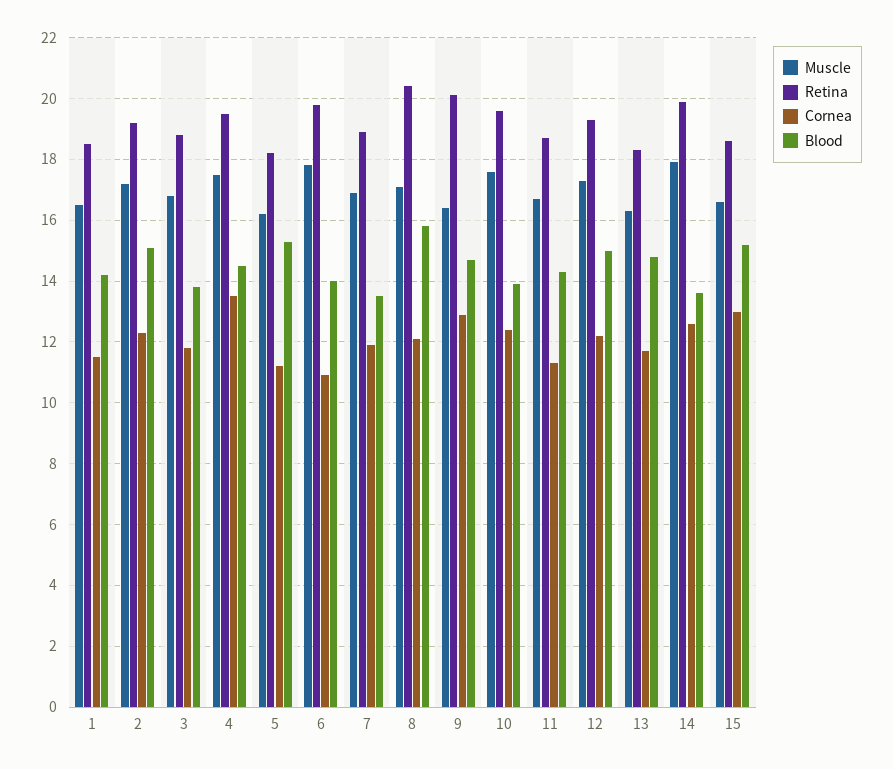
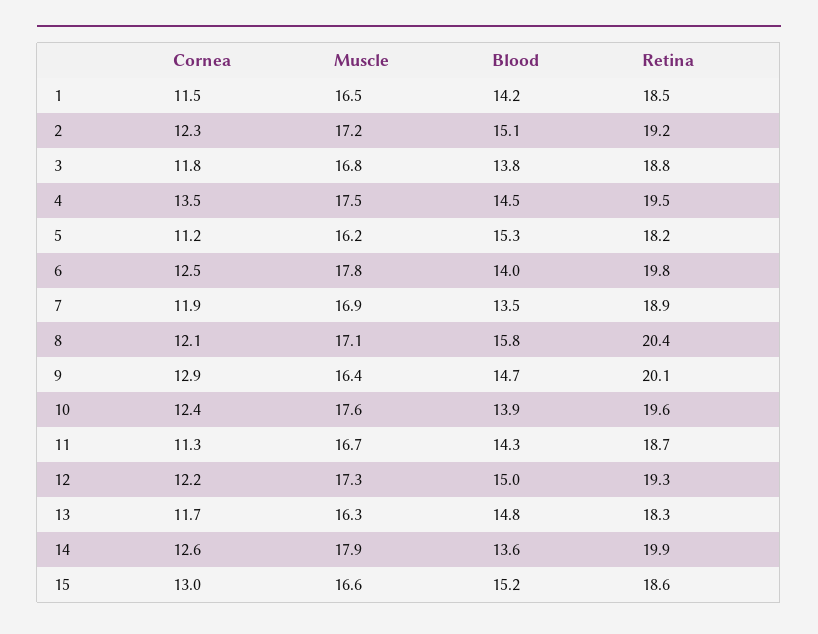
Cornea, 6: 11 -> 12.5

